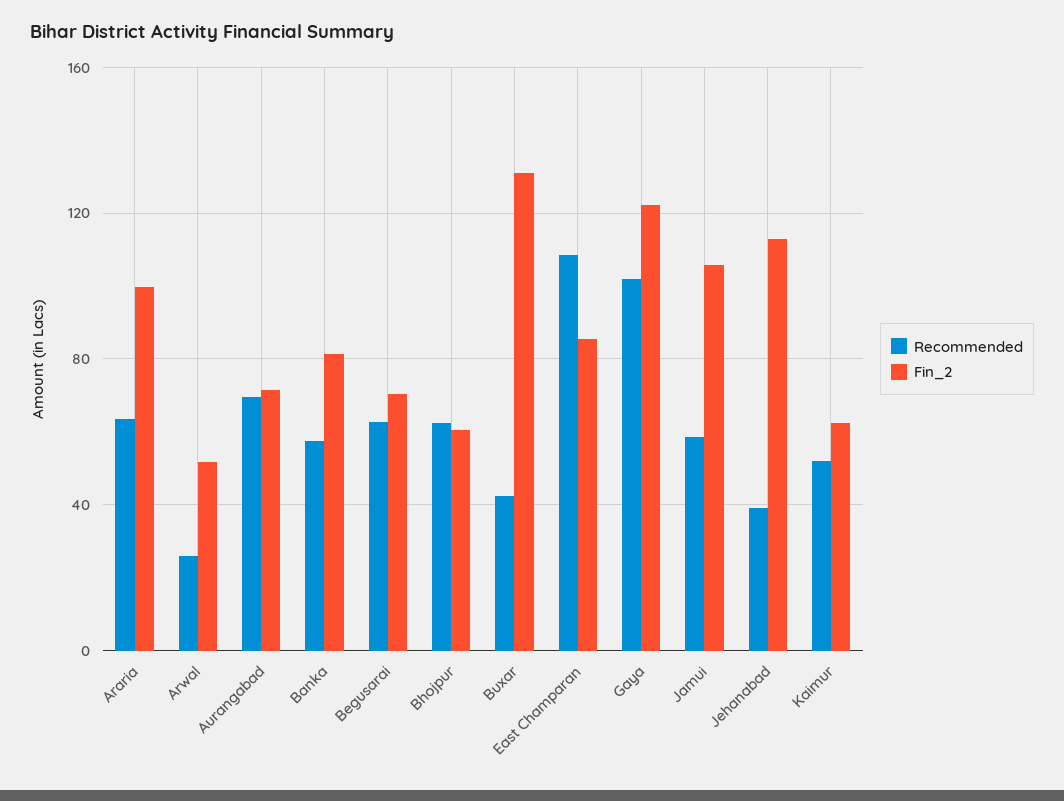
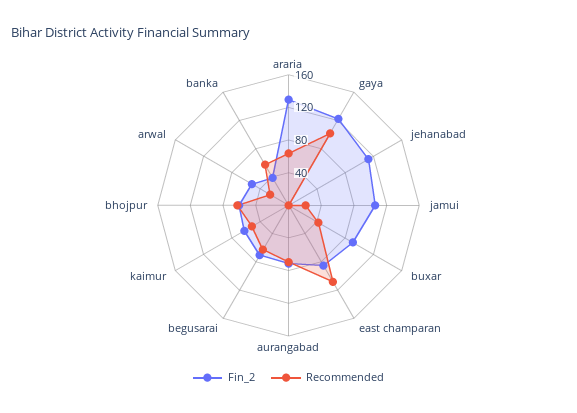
Fin_2, Araria: 100 -> 130
Fin_2, Banka: 80 -> 40
Fin_2, Buxar: 130 -> 90
Recommended, Jamui: 60 -> 20
Recommended, Jehanabad: 40 -> 0

